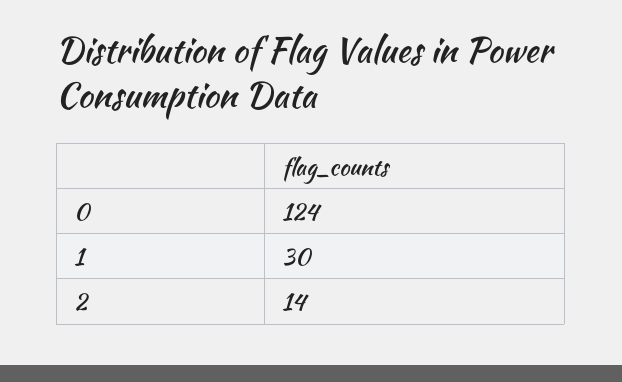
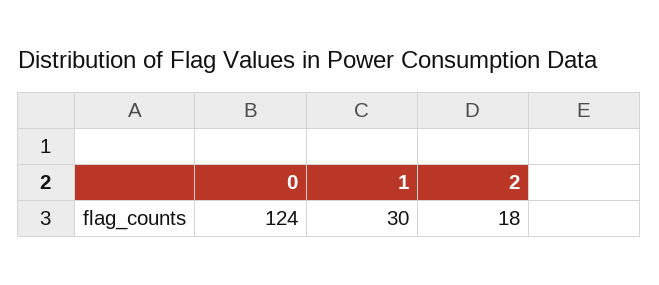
2: 14 -> 18

